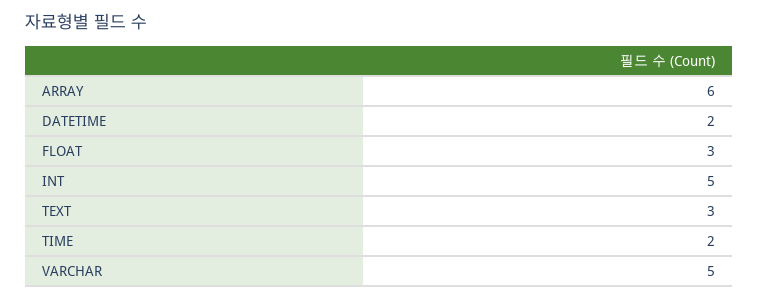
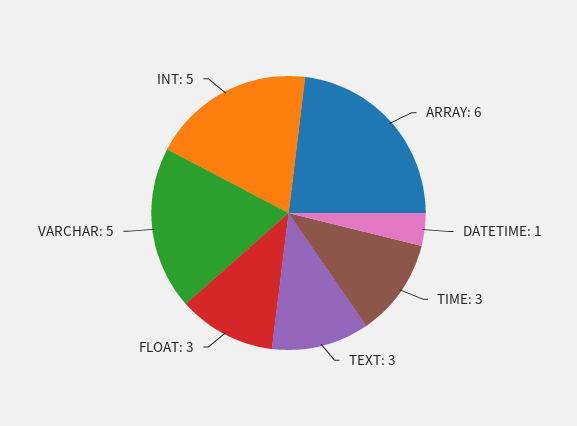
DATETIME: 2 -> 1
TIME: 2 -> 3

